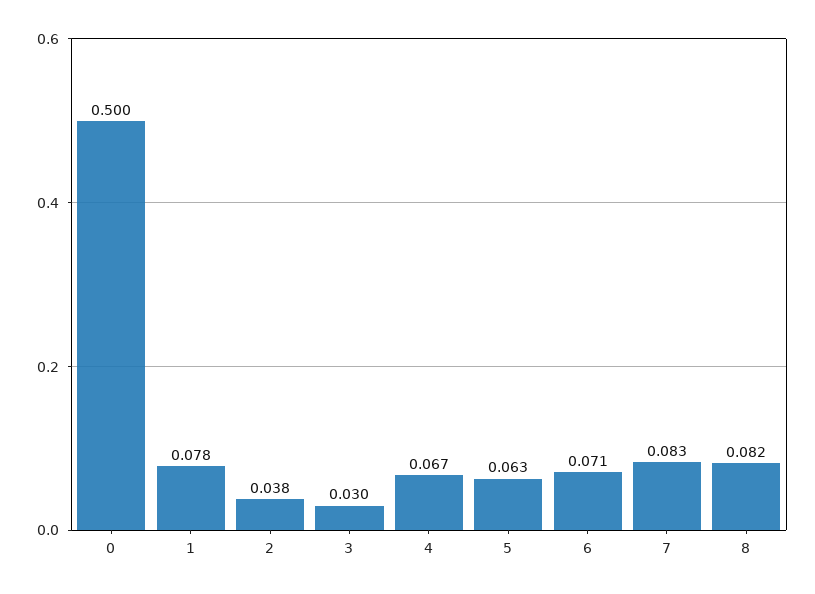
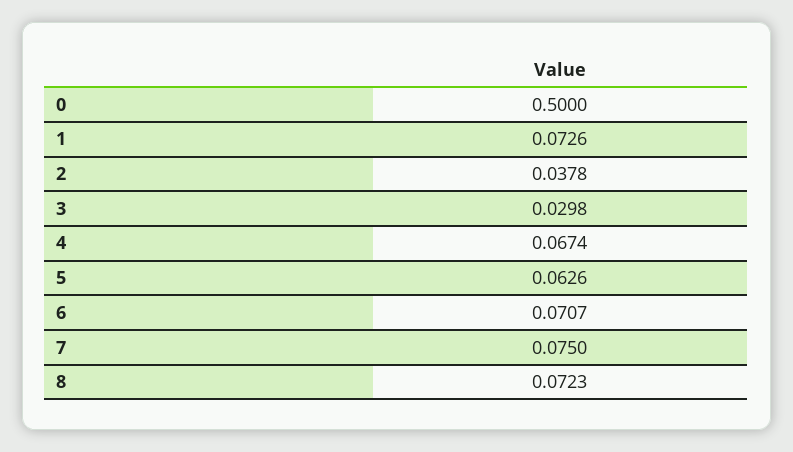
1: 0.078 -> 0.0726
7: 0.083 -> 0.075
8: 0.082 -> 0.0723

